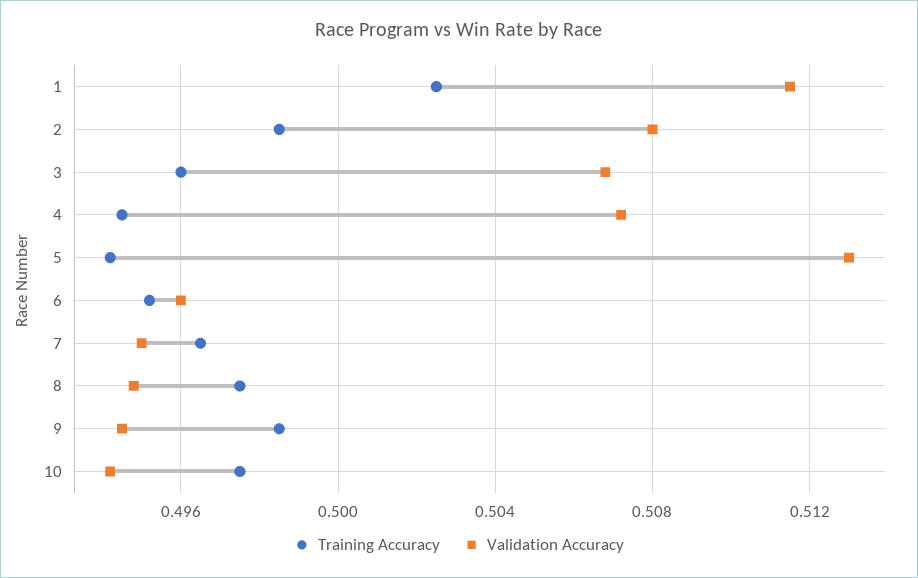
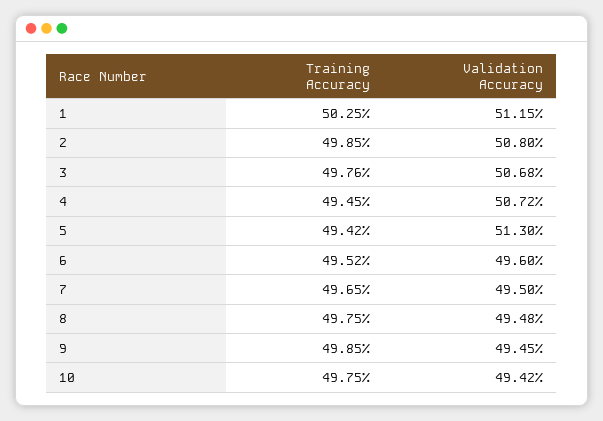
Training Accuracy, 3: 0.496 -> 0.4976

